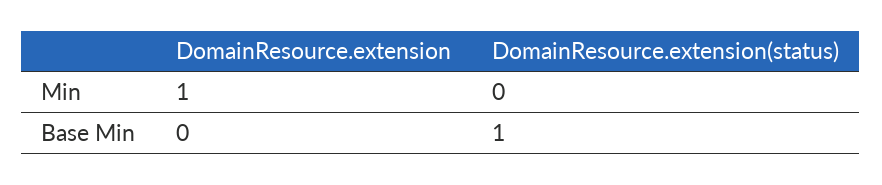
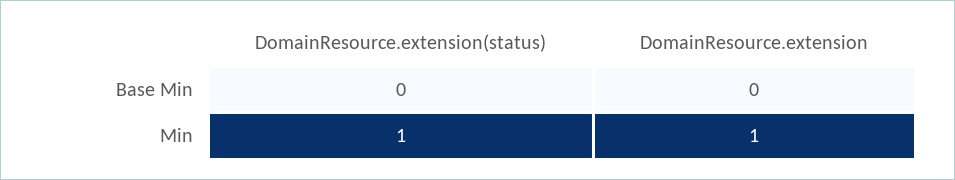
DomainResource.extension(status), Min: 0 -> 1
DomainResource.extension(status), Base Min: 1 -> 0

